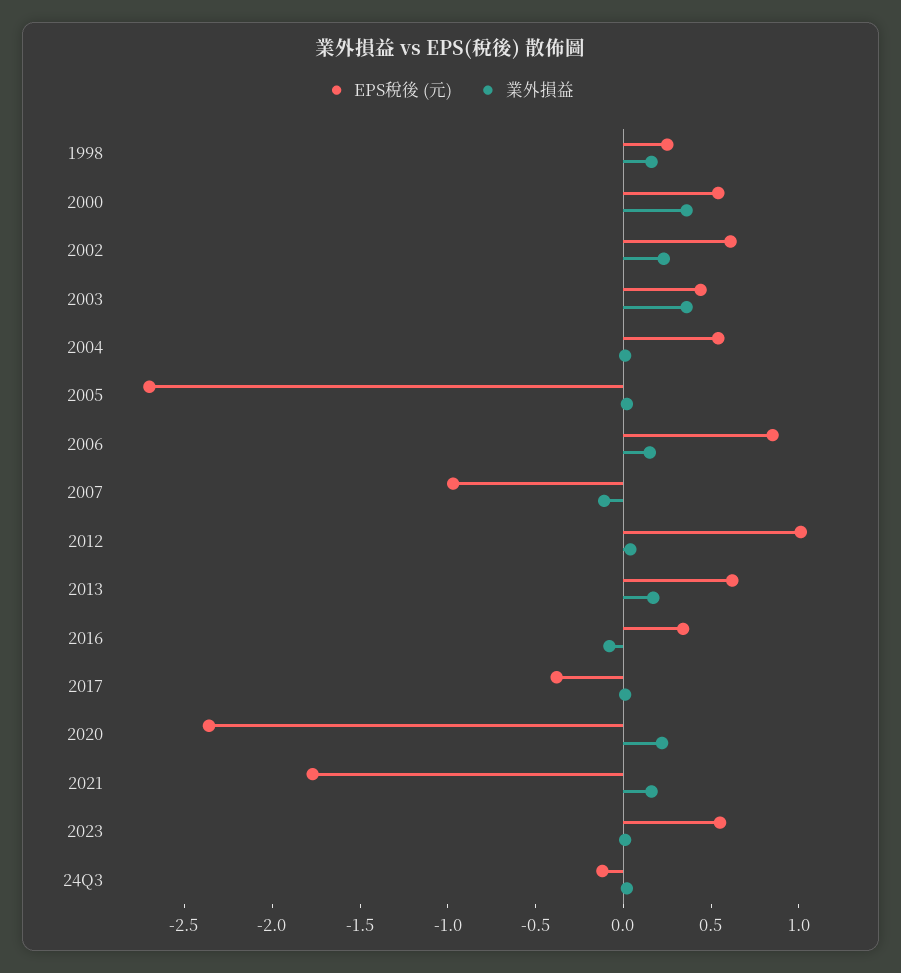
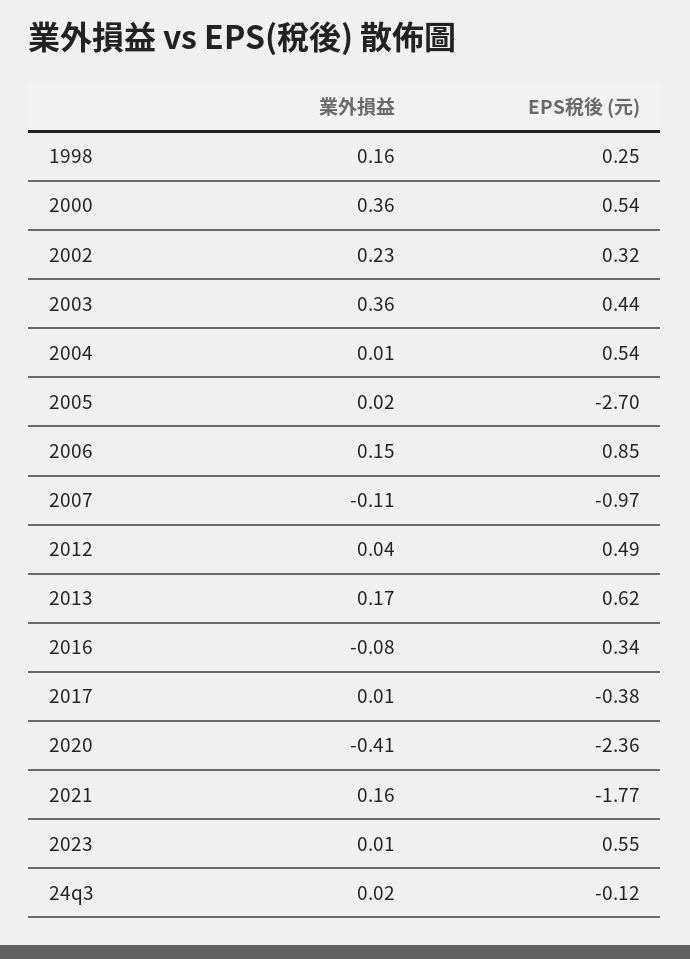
EPS稅後 (元), 2002: 0.6 -> 0.32
EPS稅後 (元), 2012: 1 -> 0.49
業外損益, 2020: 0.2 -> -0.41

